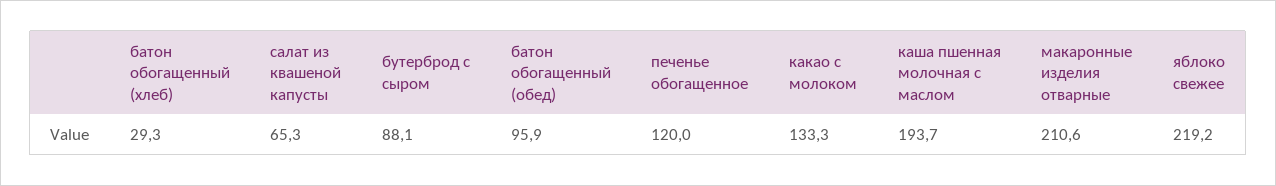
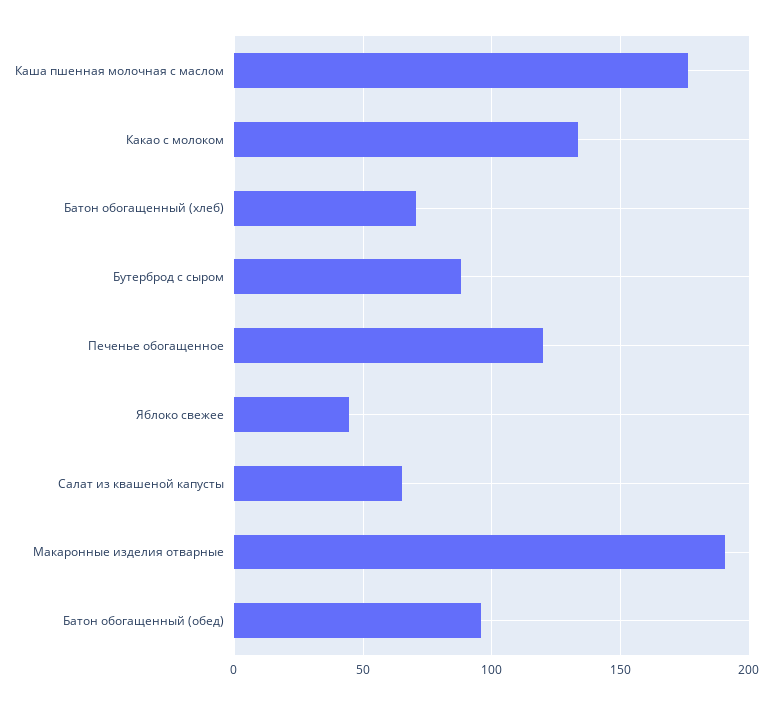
батон обогащенный (хлеб): 29.3 -> 70
каша пшенная молочная с маслом: 193.7 -> 175
макаронные изделия отварные: 210.6 -> 190
яблоко свежее: 219.2 -> 45

